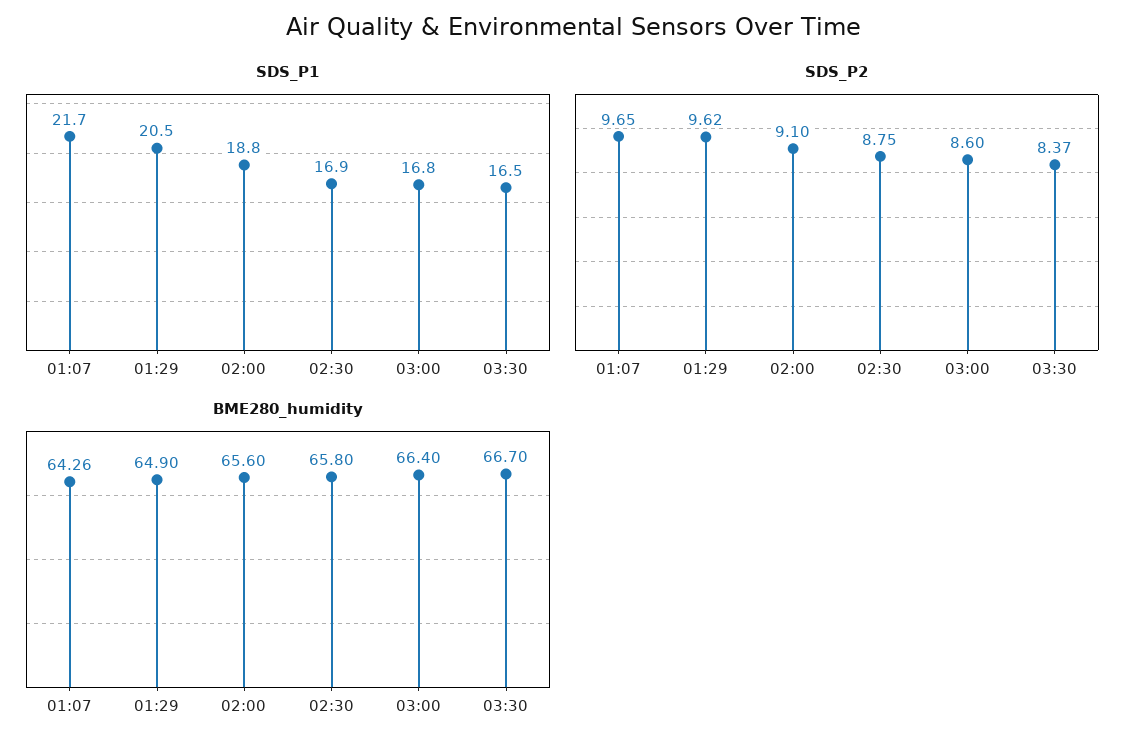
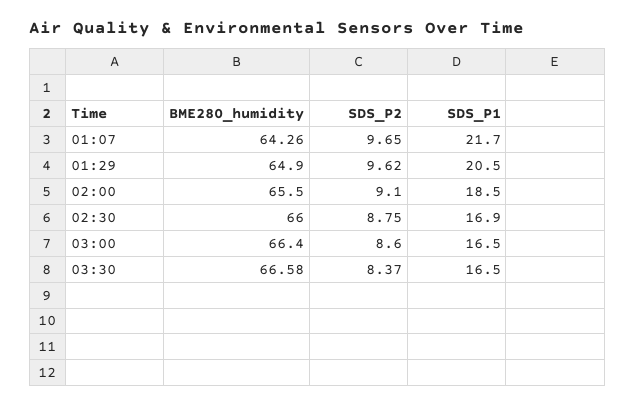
SDS_P1, 02:00: 18.8 -> 18.5
SDS_P1, 03:00: 16.8 -> 16.5
BME280_humidity, 02:00: 65.6 -> 65.5
BME280_humidity, 02:30: 65.8 -> 66
BME280_humidity, 03:30: 66.7 -> 66.58

